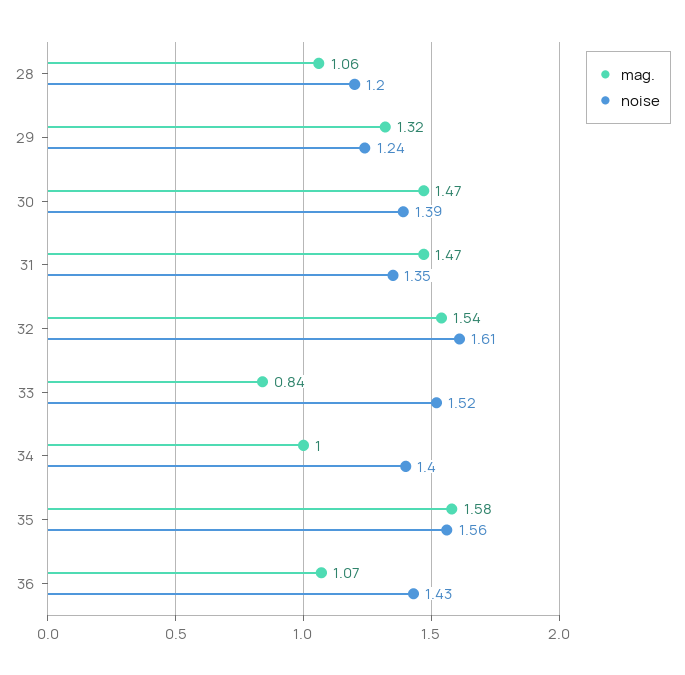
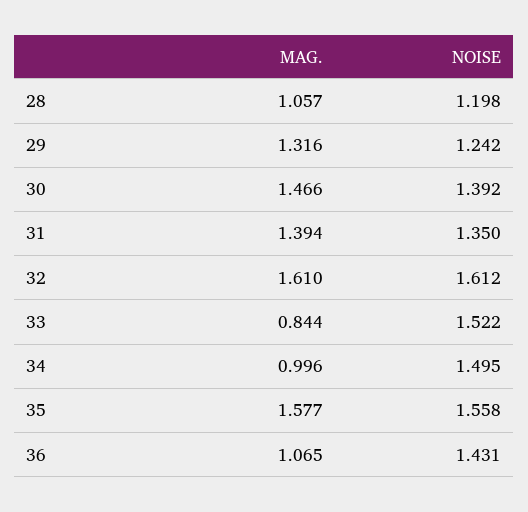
mag., 31: 1.47 -> 1.394
mag., 32: 1.54 -> 1.61
noise, 34: 1.4 -> 1.495

